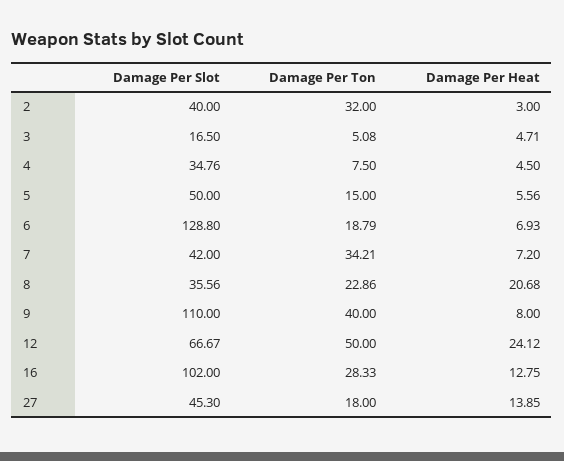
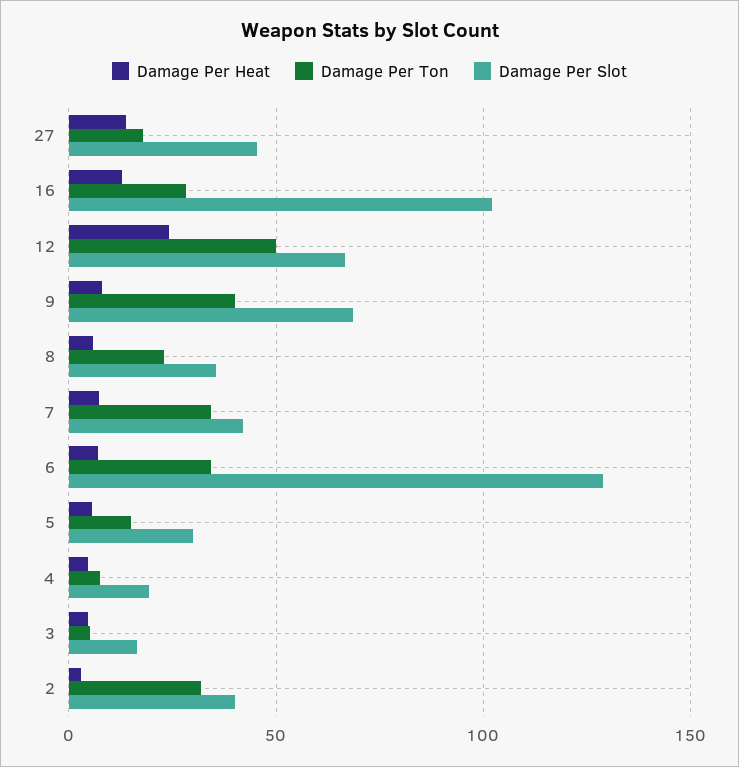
Damage Per Slot, 4: 34.76 -> 20
Damage Per Slot, 5: 50 -> 30
Damage Per Ton, 6: 18.79 -> 35
Damage Per Heat, 8: 20.68 -> 5
Damage Per Slot, 9: 110 -> 70

